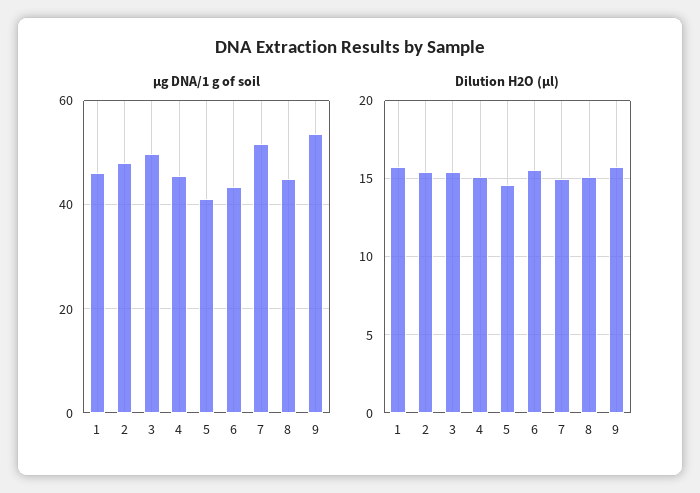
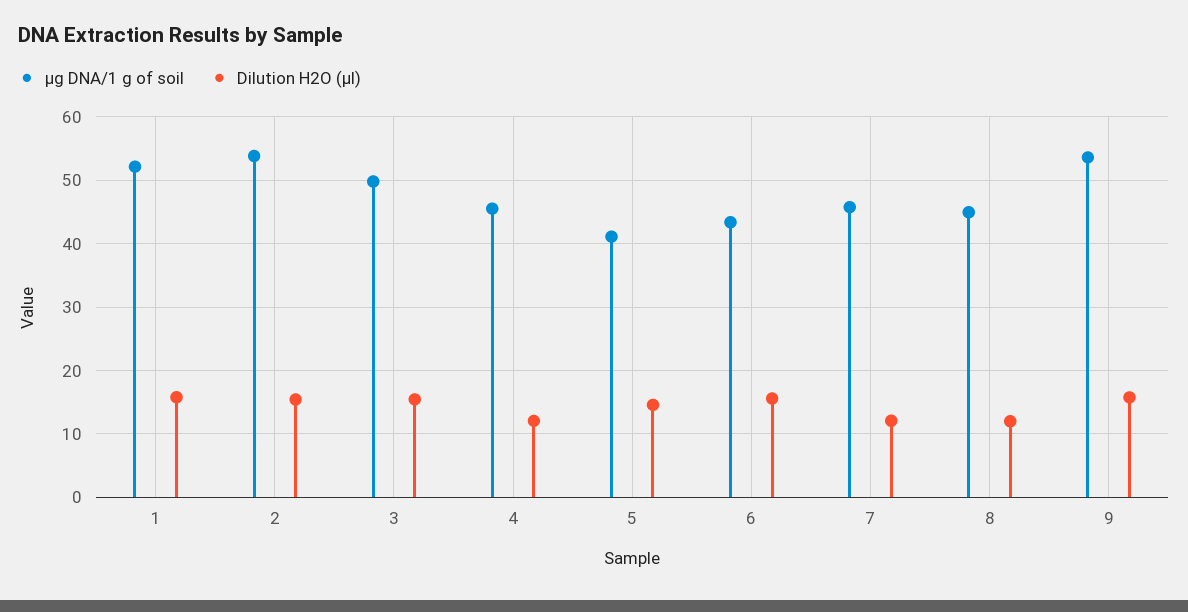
μg DNA/1 g of soil, 1: 46 -> 52
μg DNA/1 g of soil, 2: 48 -> 54
μg DNA/1 g of soil, 7: 52 -> 46
Dilution H2O (μl), 4: 15 -> 12
Dilution H2O (μl), 7: 15 -> 12
Dilution H2O (μl), 8: 15 -> 12

